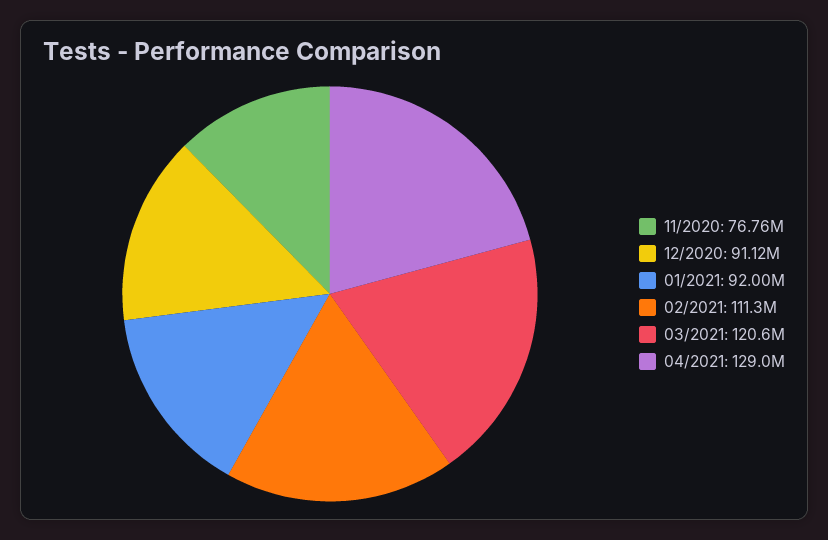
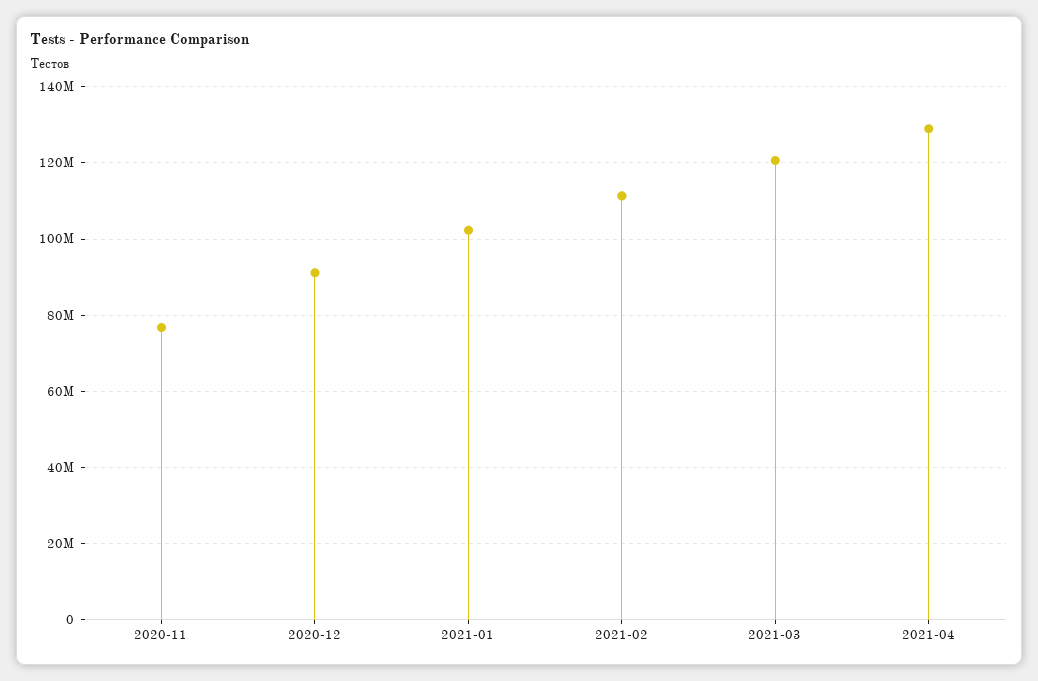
01/2021: 92000000 -> 102000000

